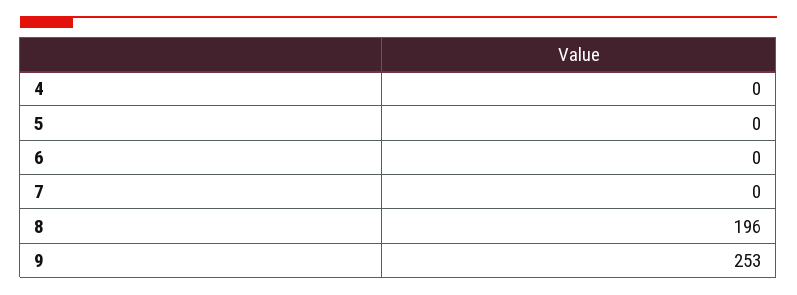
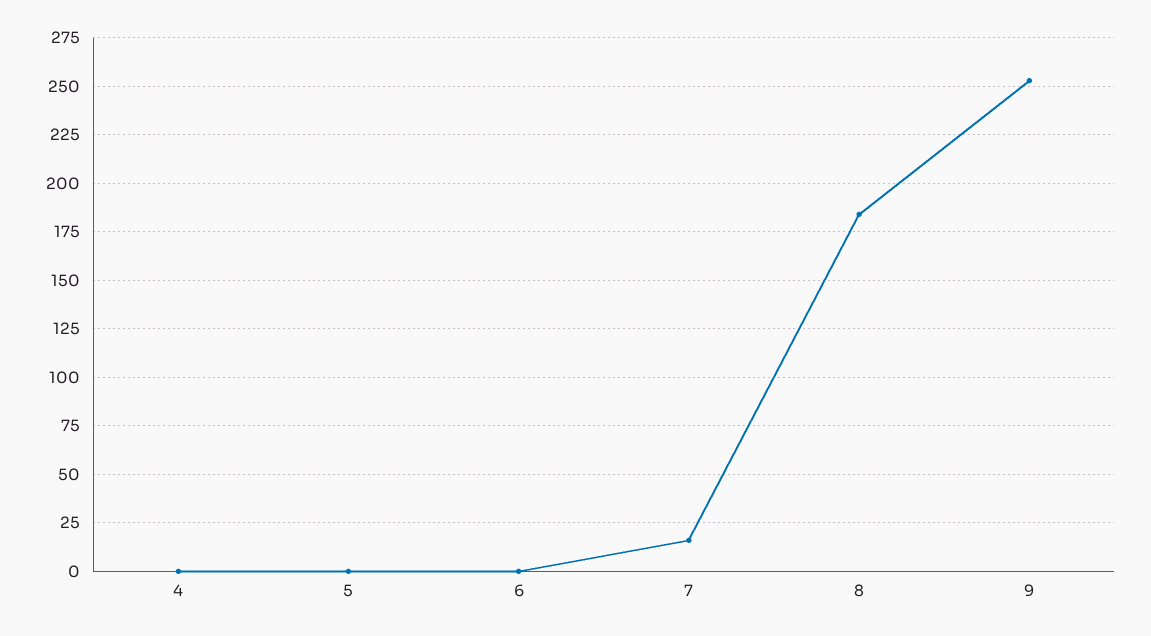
7: 0 -> 15
8: 196 -> 185

